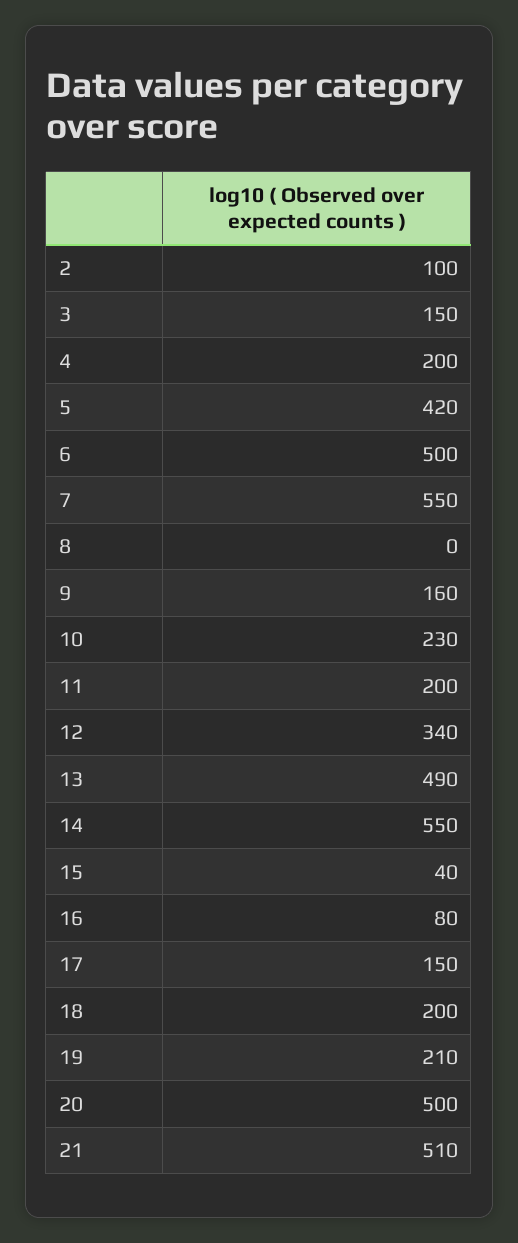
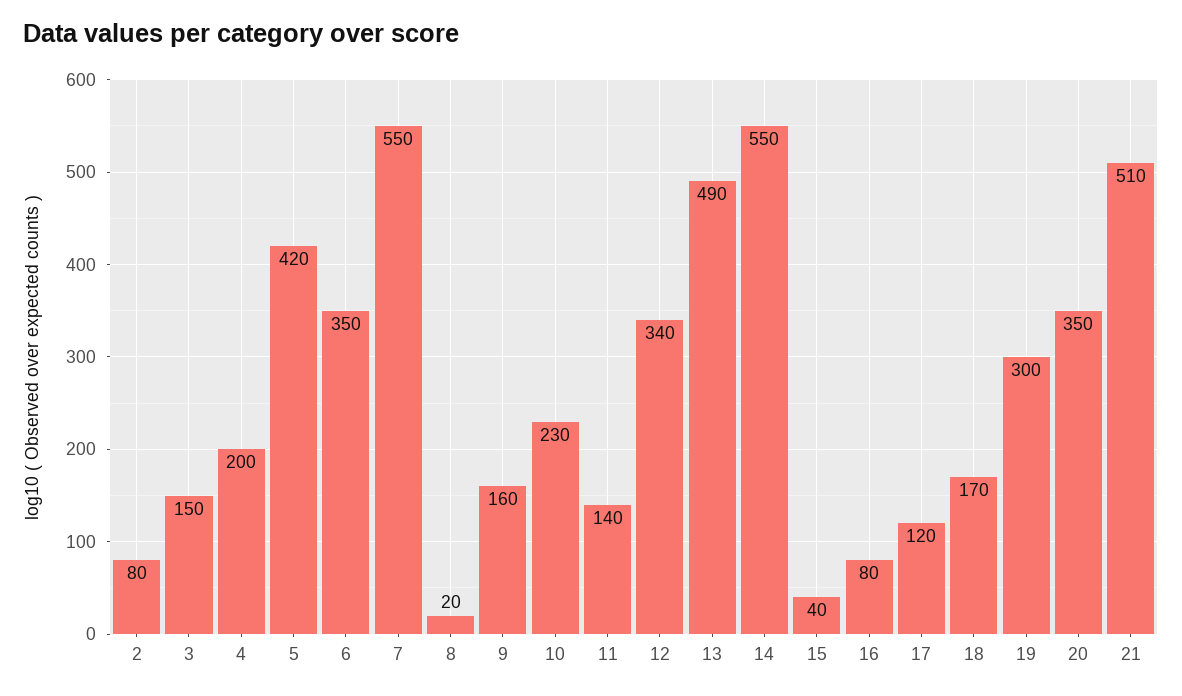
2: 100 -> 80
6: 500 -> 350
8: 0 -> 20
11: 200 -> 140
17: 150 -> 120
18: 200 -> 170
19: 210 -> 300
20: 500 -> 350

